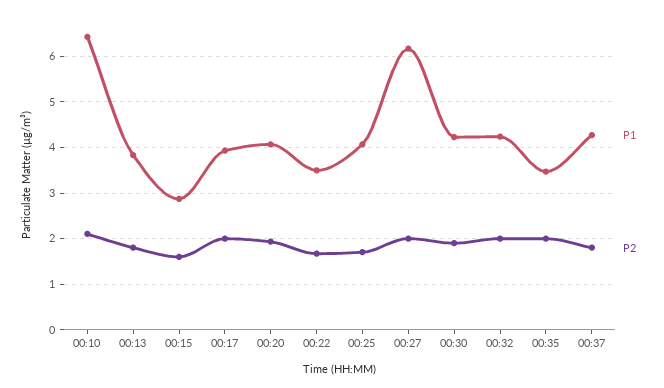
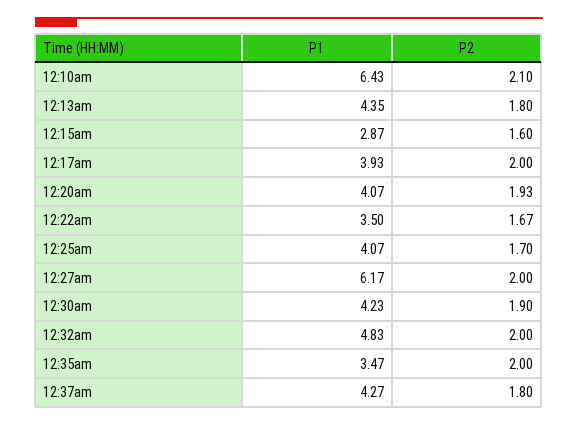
P1, 00:13: 3.8 -> 4.35
P1, 00:32: 4.2 -> 4.83

